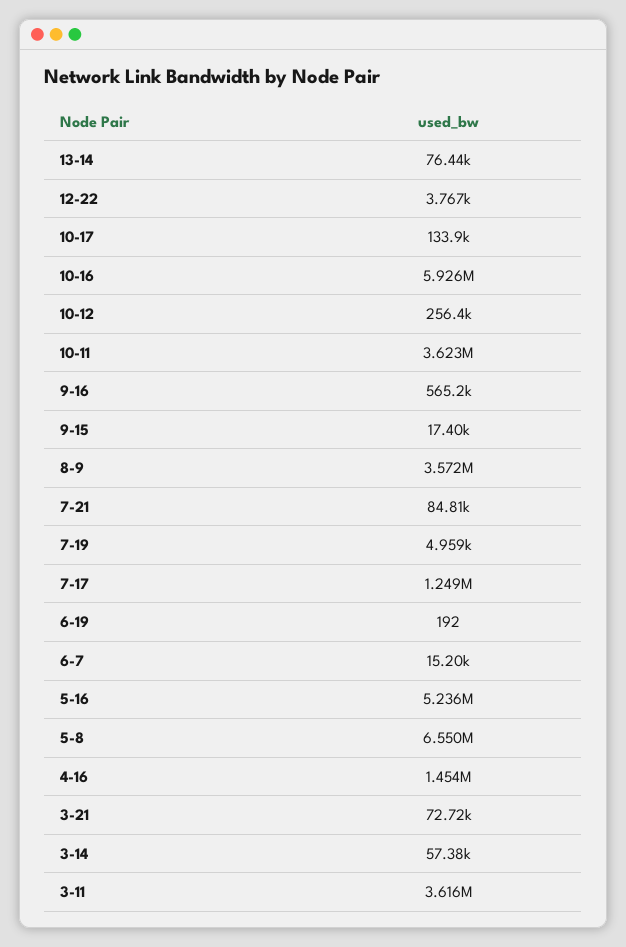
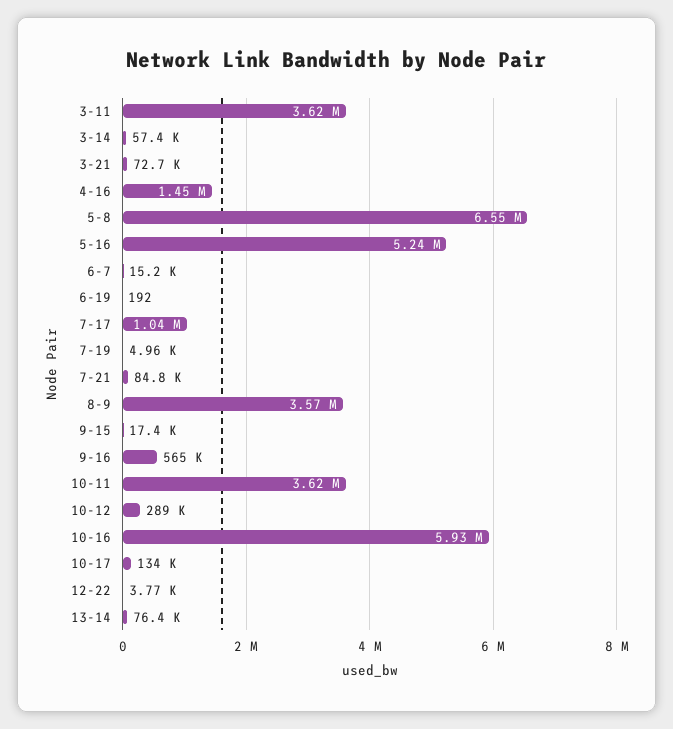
10-12: 256400 -> 289000
7-17: 1249000 -> 1040000

